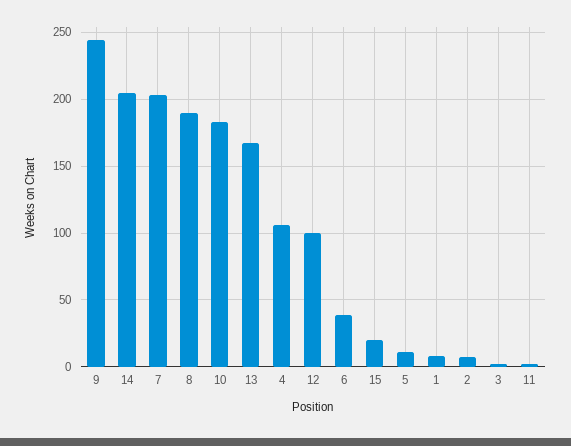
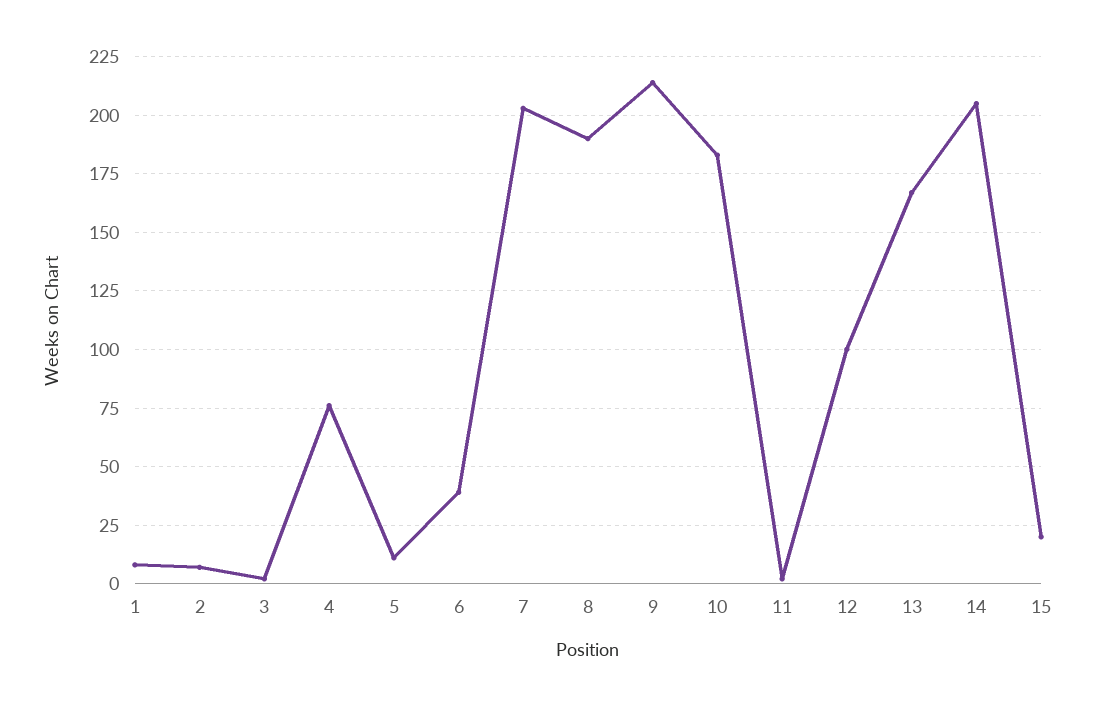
9: 245 -> 215
4: 105 -> 75

